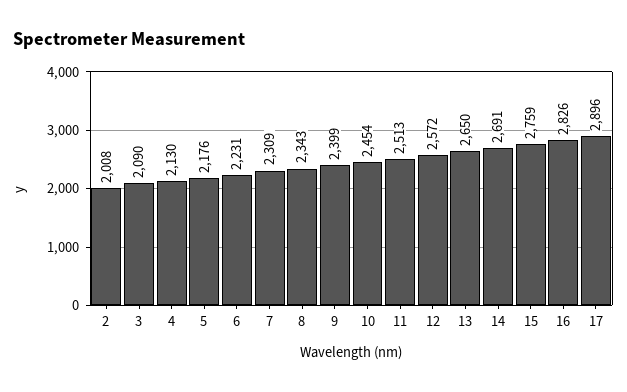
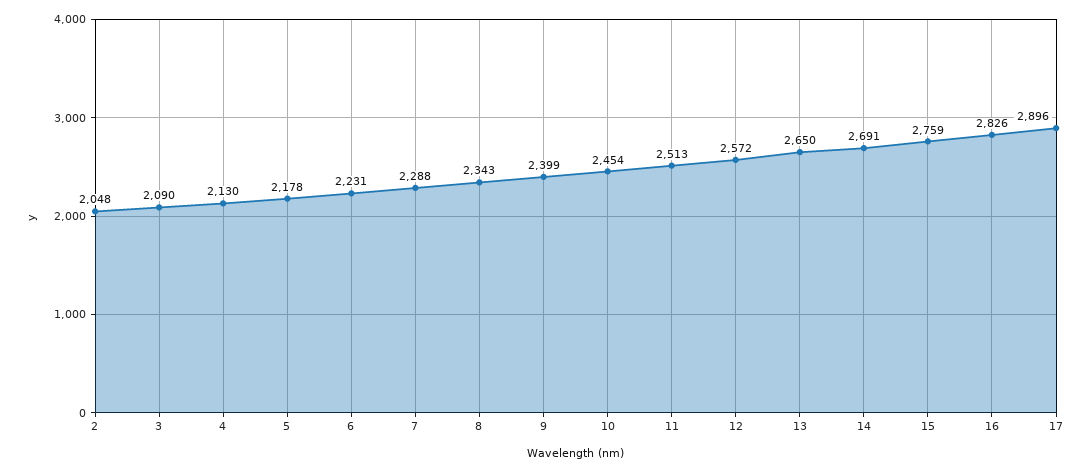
2: 2008 -> 2048
5: 2176 -> 2178
7: 2309 -> 2288

